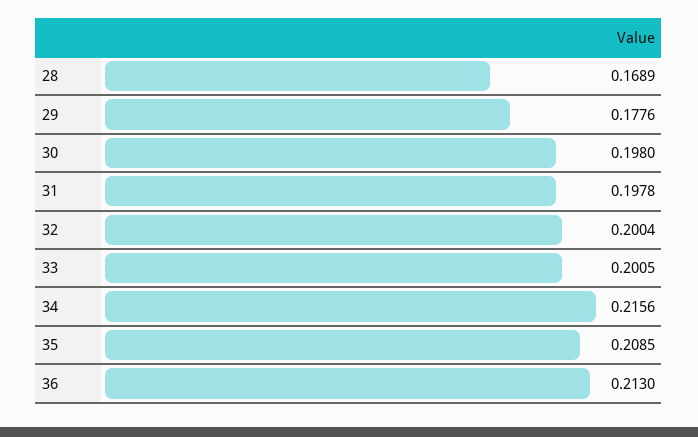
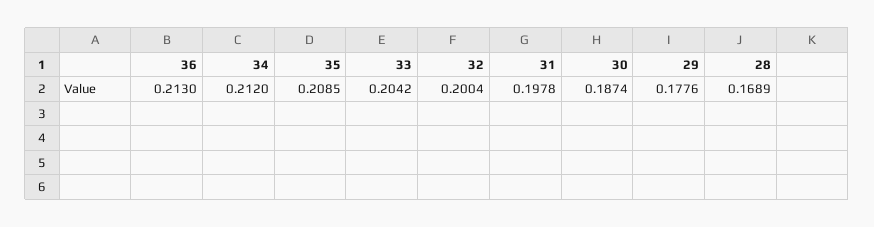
30: 0.198 -> 0.1874
33: 0.2005 -> 0.2042
34: 0.2156 -> 0.212

